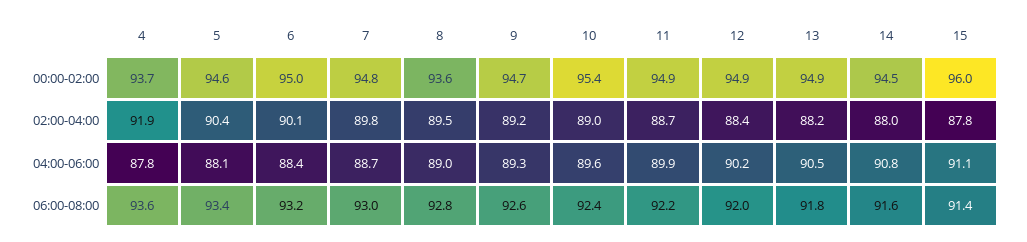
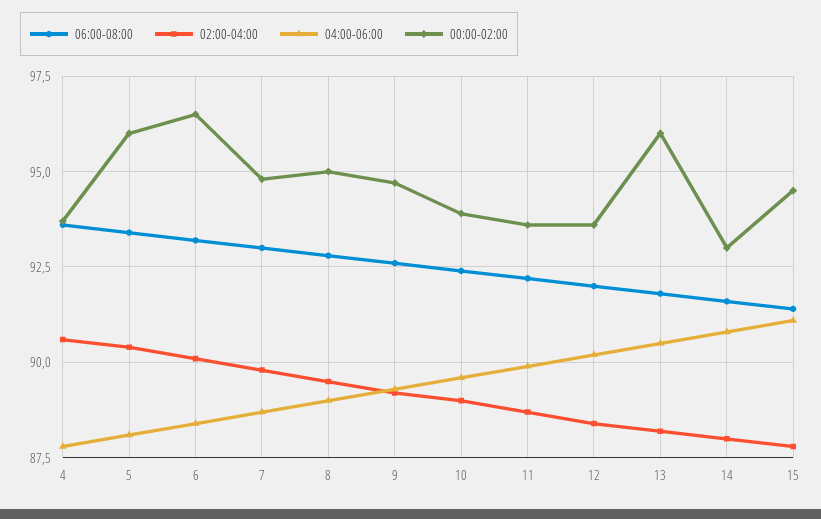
00:00-02:00, 5: 94.6 -> 96
00:00-02:00, 6: 95 -> 96.5
00:00-02:00, 8: 93.6 -> 95
00:00-02:00, 10: 95.4 -> 94
00:00-02:00, 11: 94.9 -> 93.5
00:00-02:00, 12: 94.9 -> 93.5
00:00-02:00, 13: 94.9 -> 96
00:00-02:00, 14: 94.5 -> 93
00:00-02:00, 15: 96 -> 94.5
02:00-04:00, 4: 91.9 -> 90.5

